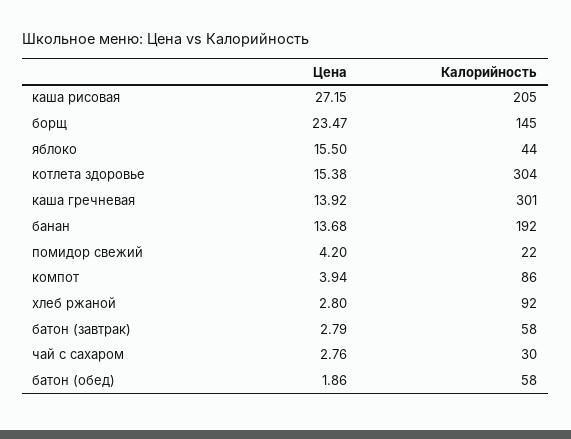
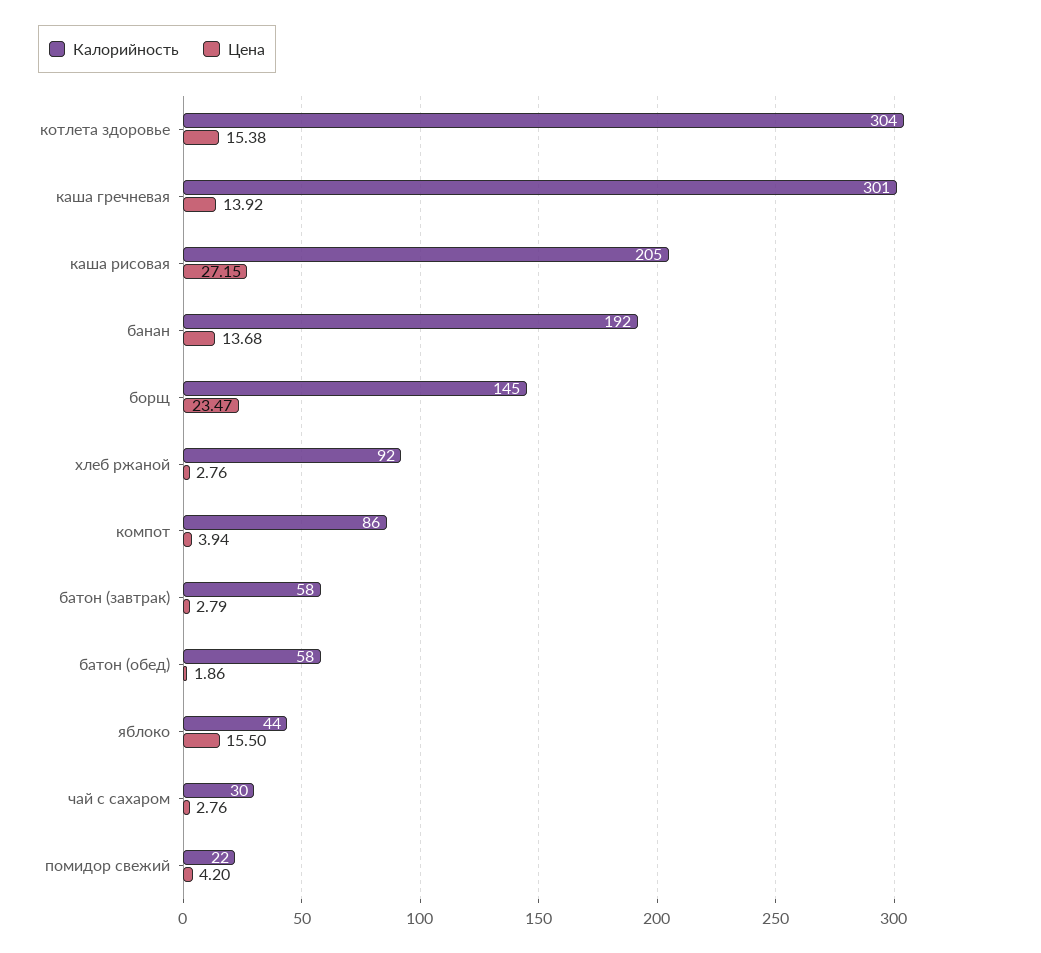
Цена, хлеб ржаной: 2.8 -> 2.76

